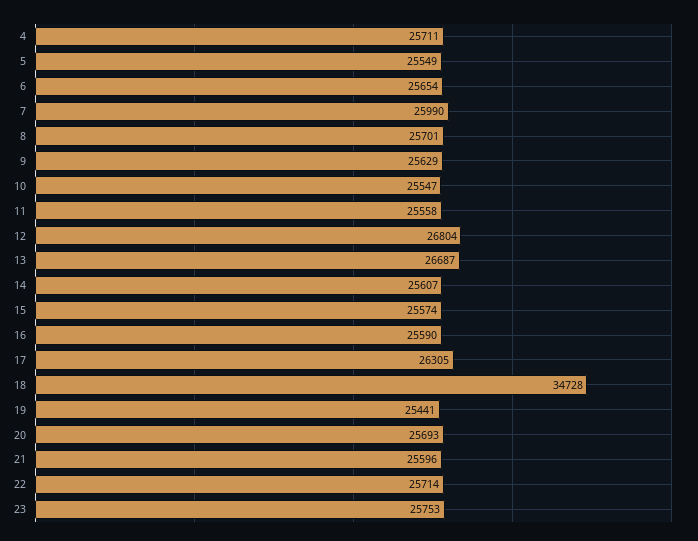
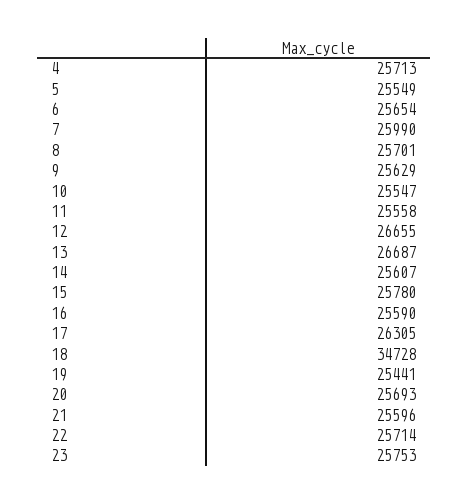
4: 25711 -> 25713
12: 26804 -> 26655
15: 25574 -> 25780

